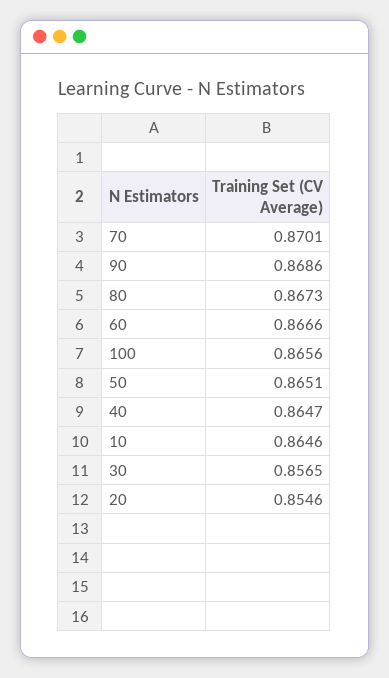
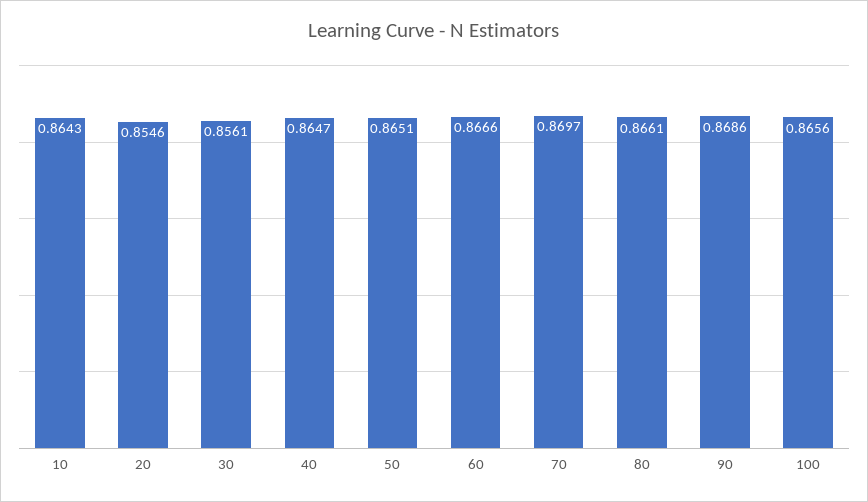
70: 0.8701 -> 0.8697
80: 0.8673 -> 0.8661
10: 0.8646 -> 0.8643
30: 0.8565 -> 0.8561

